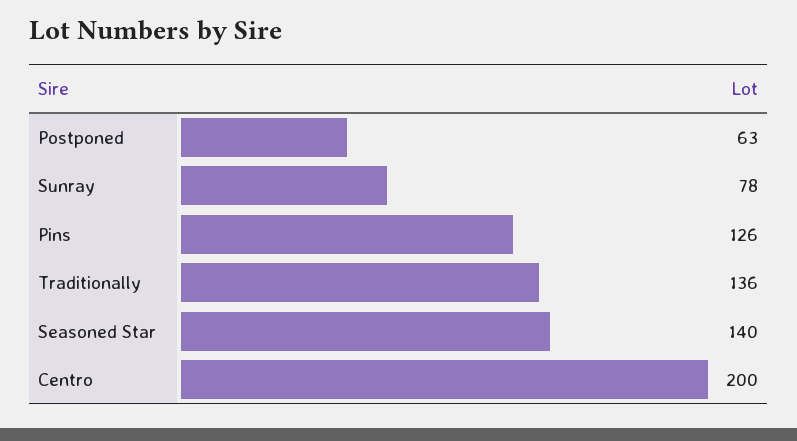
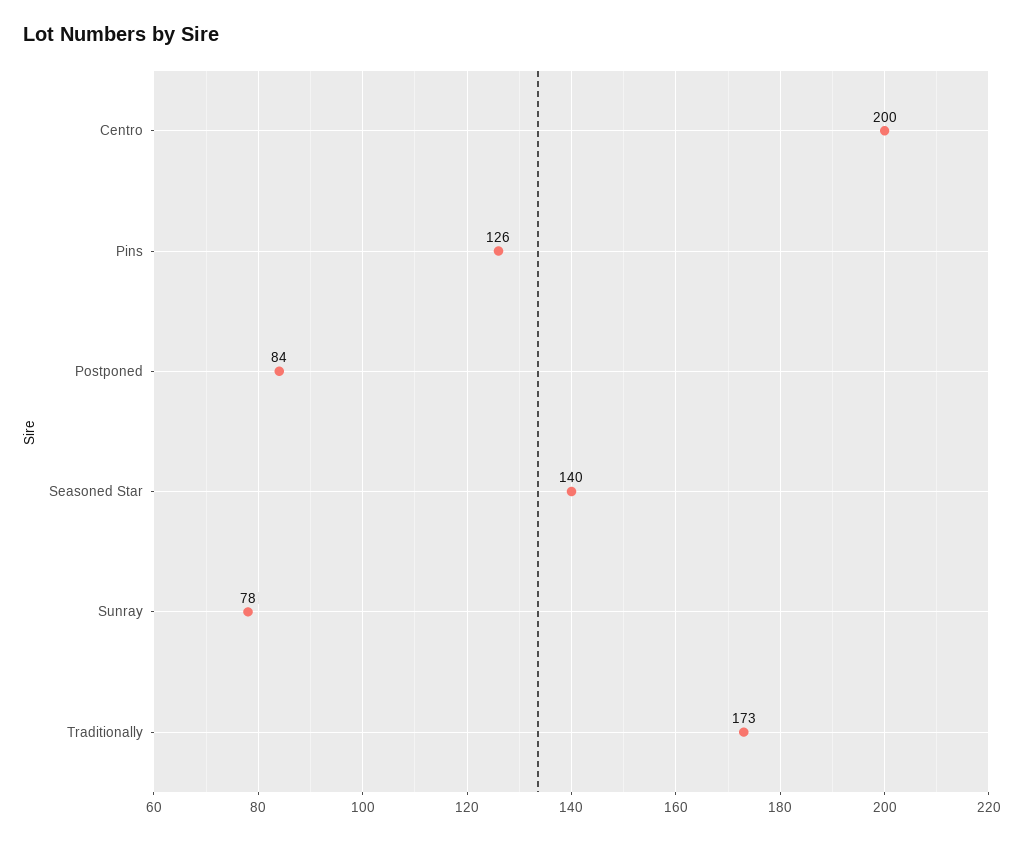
Postponed: 63 -> 84
Traditionally: 136 -> 173

